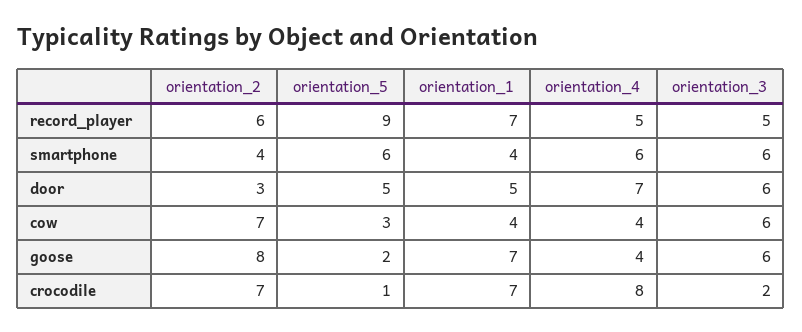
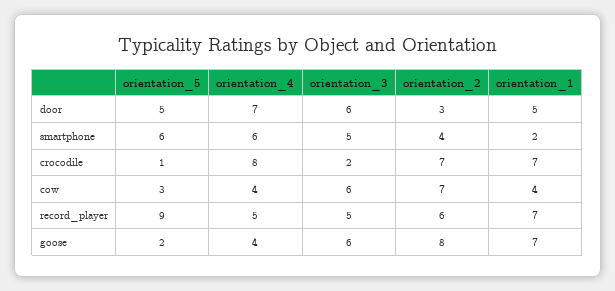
orientation_1, smartphone: 4 -> 2
orientation_3, smartphone: 6 -> 5

